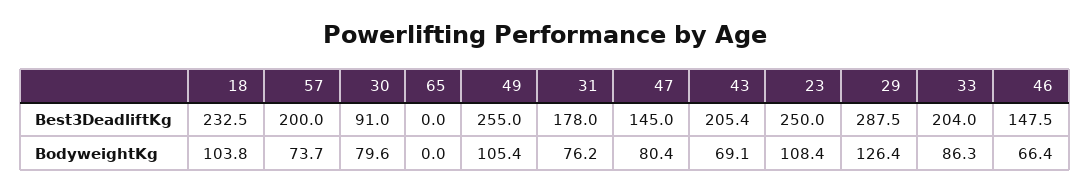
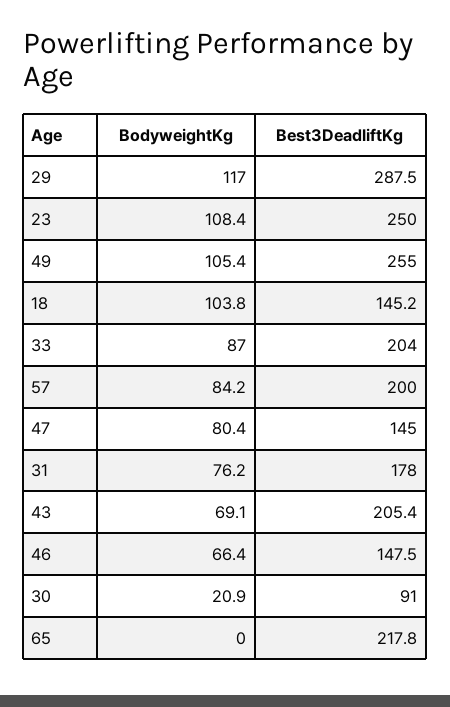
18, Best3DeadliftKg: 232.5 -> 145.2
65, Best3DeadliftKg: 0 -> 217.8
57, BodyweightKg: 73.7 -> 84.2
30, BodyweightKg: 79.6 -> 20.9
29, BodyweightKg: 126.4 -> 117
33, BodyweightKg: 86.3 -> 87

